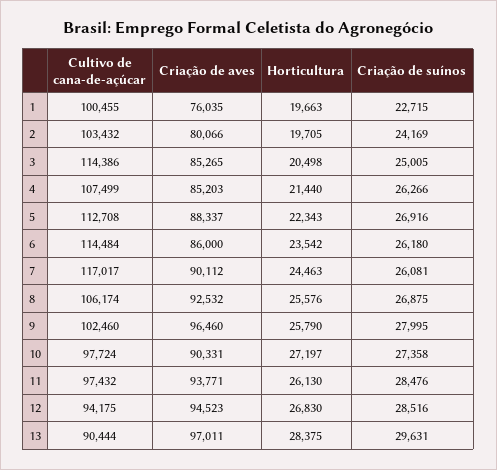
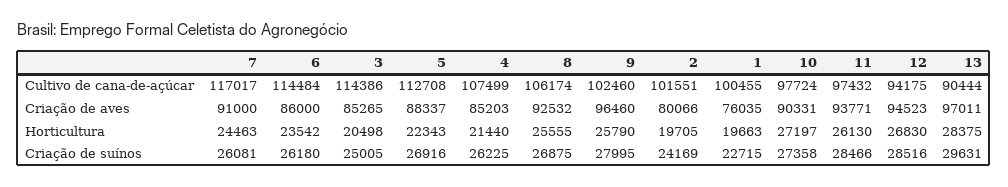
Cultivo de cana-de-açúcar, 2: 103432 -> 101551
Criação de suínos, 4: 26266 -> 26225
Criação de aves, 7: 90112 -> 91000
Horticultura, 8: 25576 -> 25555
Criação de suínos, 11: 28476 -> 28466

